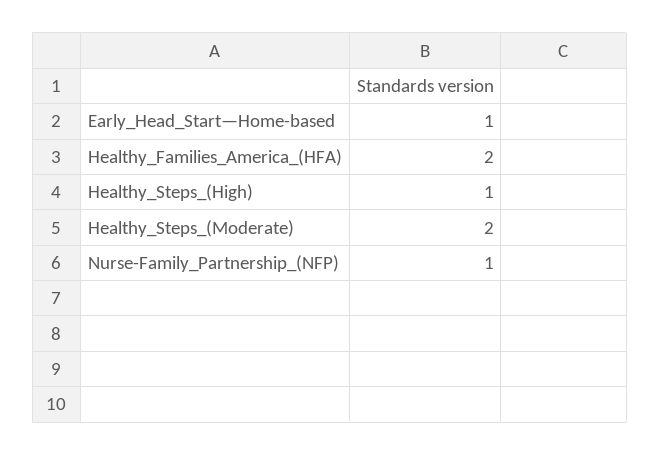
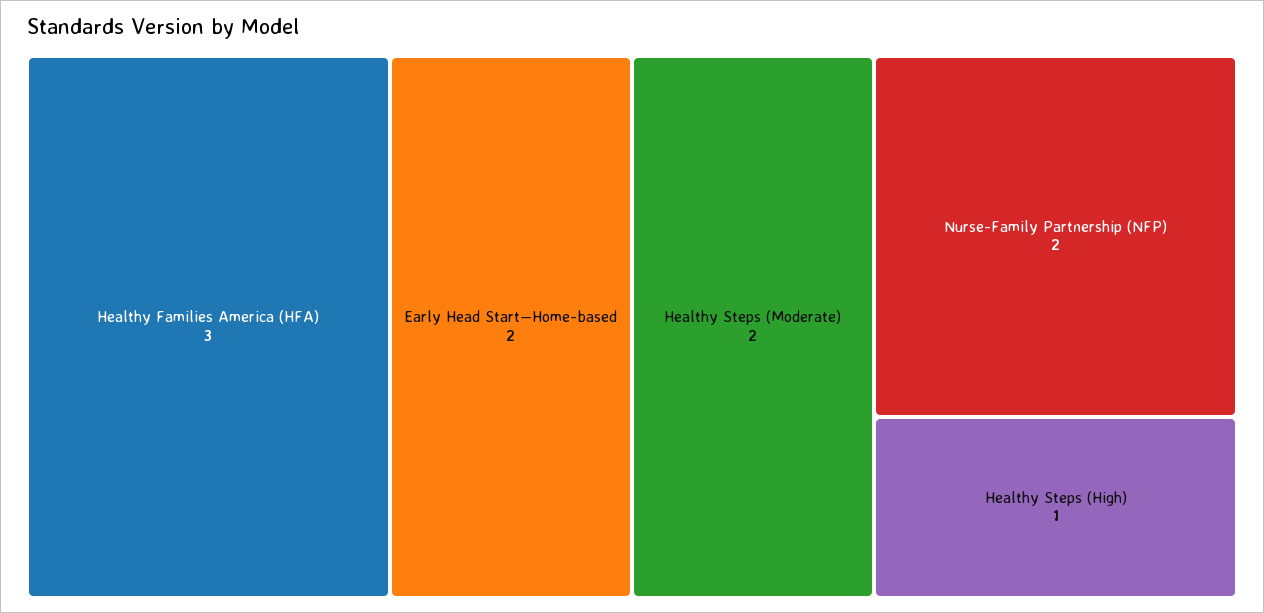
Early_Head_Start—Home-based: 1 -> 2
Healthy_Families_America_(HFA): 2 -> 3
Nurse-Family_Partnership_(NFP): 1 -> 2

